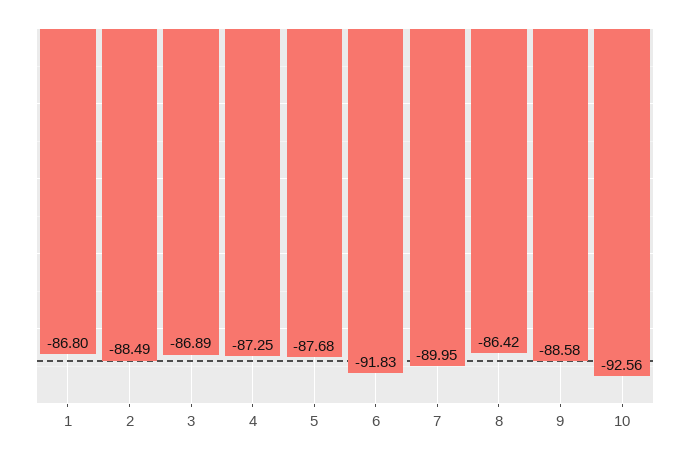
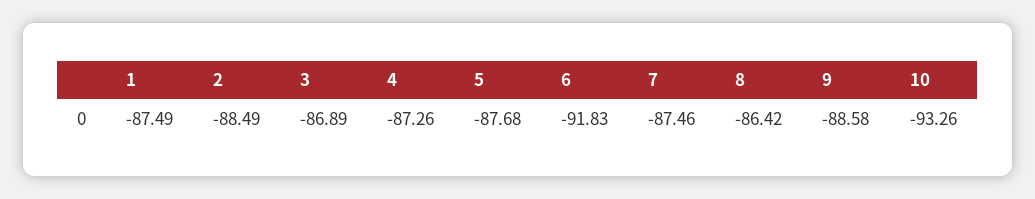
1: -86.8 -> -87.49
4: -87.25 -> -87.26
7: -89.95 -> -87.46
10: -92.56 -> -93.26

